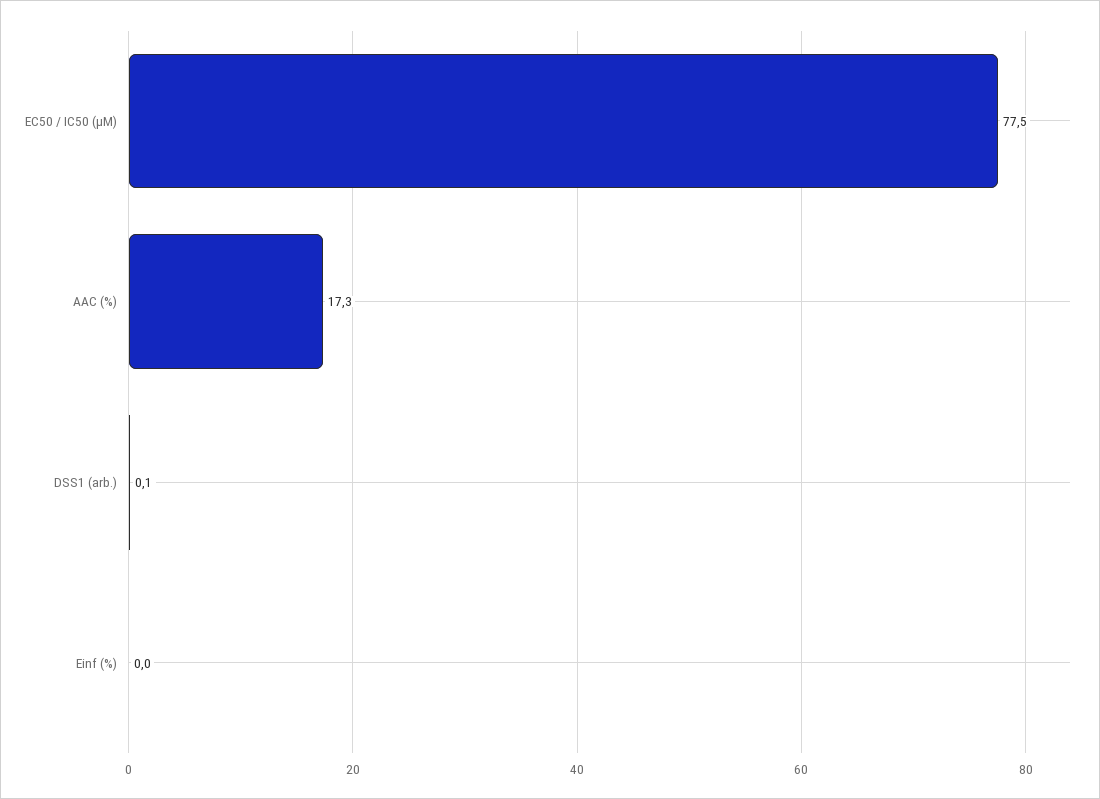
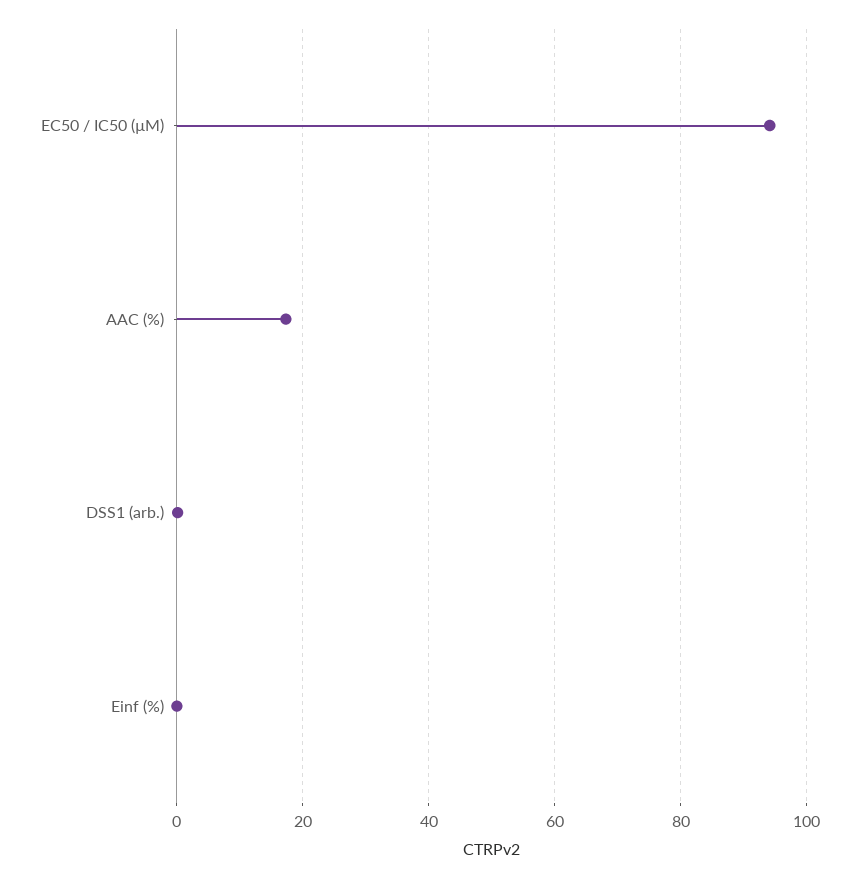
EC50 / IC50 (µM): 77.5 -> 94

